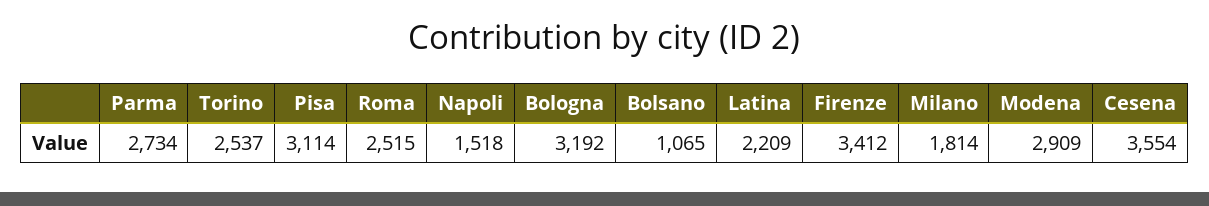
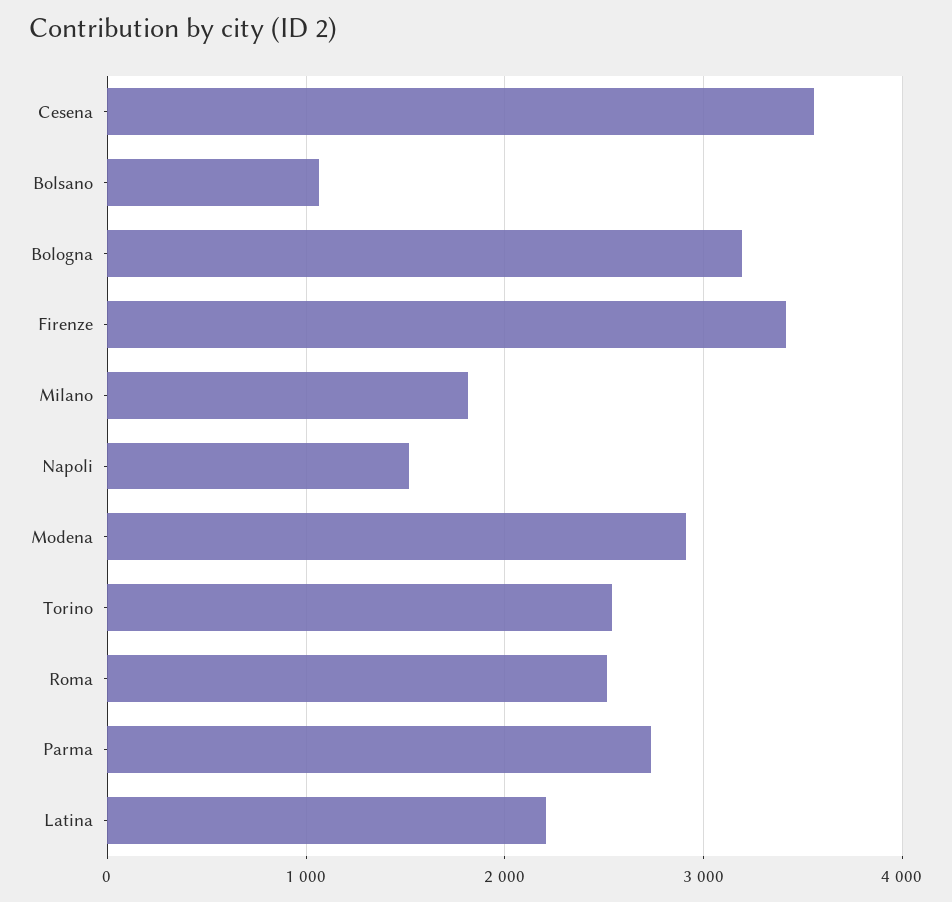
Pisa: 3114 -> none

